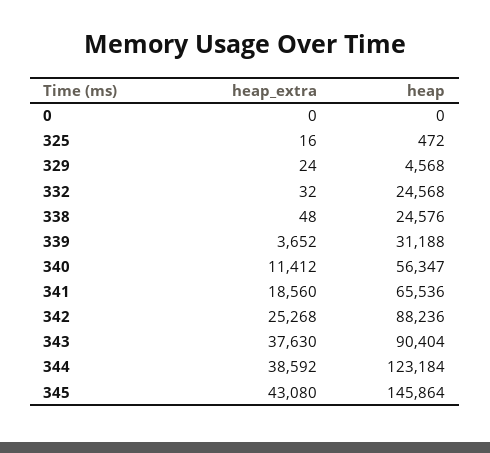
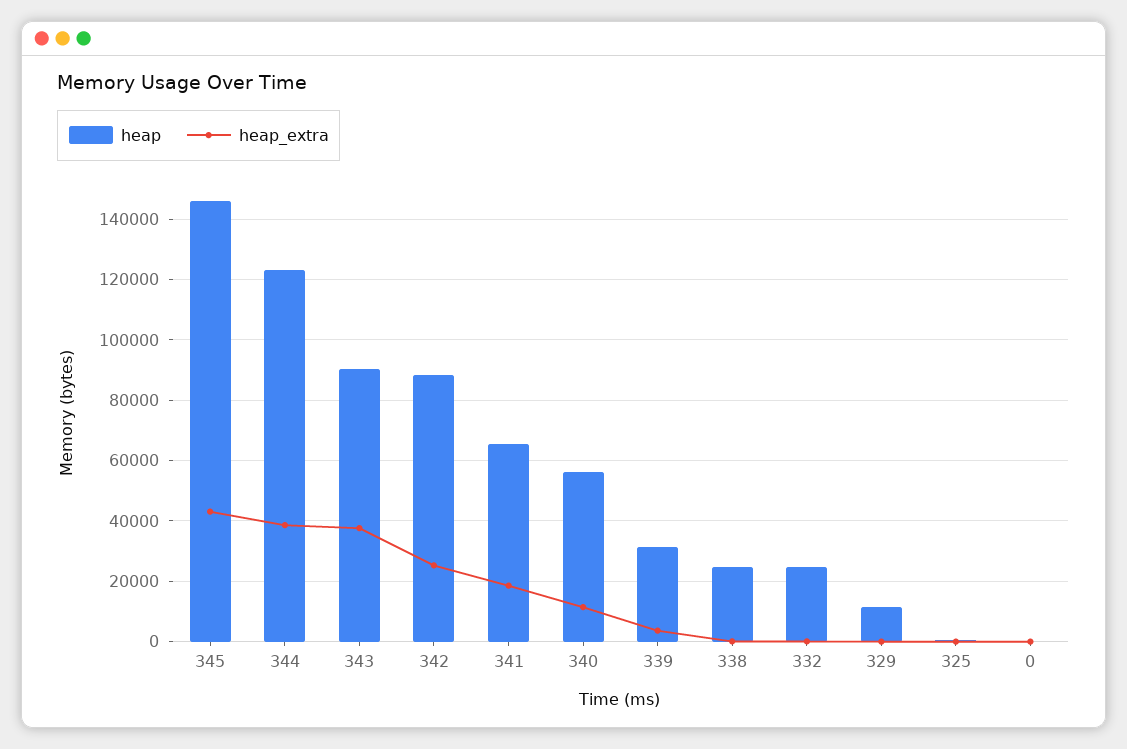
heap, 329: 4568 -> 12000

